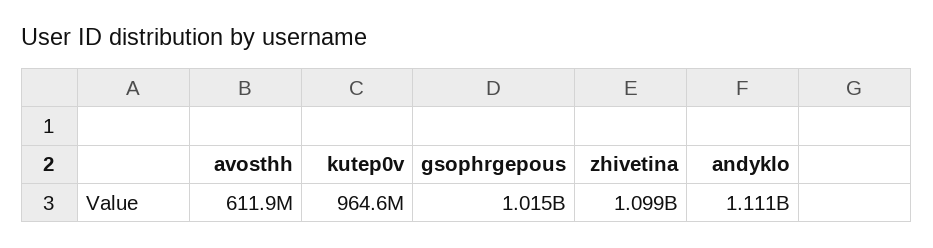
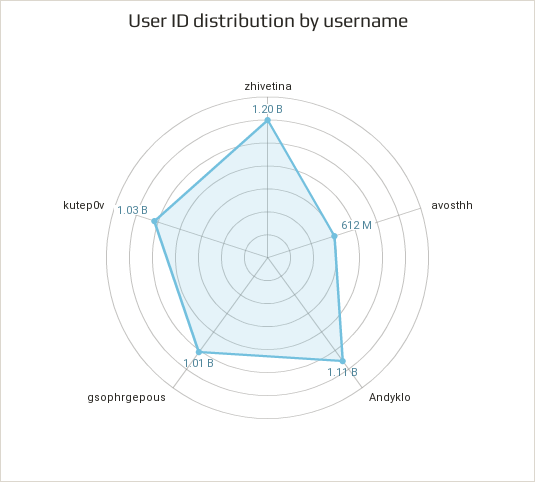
kutep0v: 964600000 -> 1030000000
zhivetina: 1099000000 -> 1200000000

